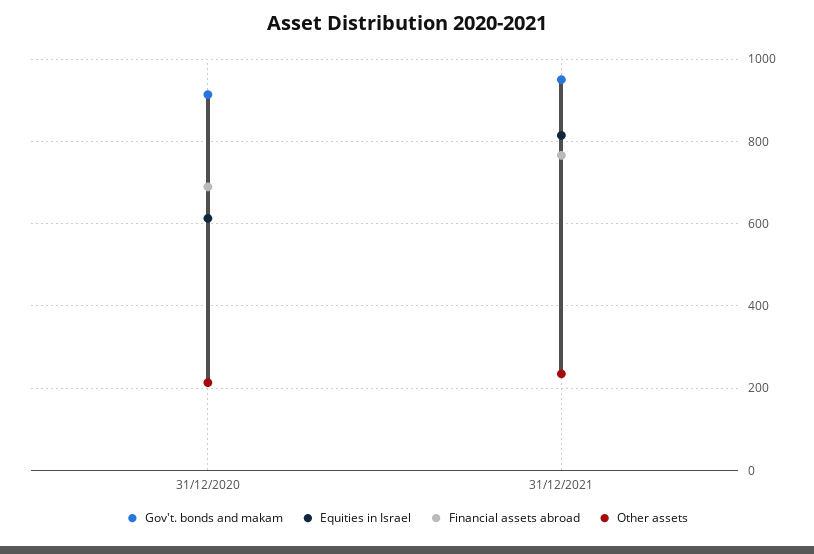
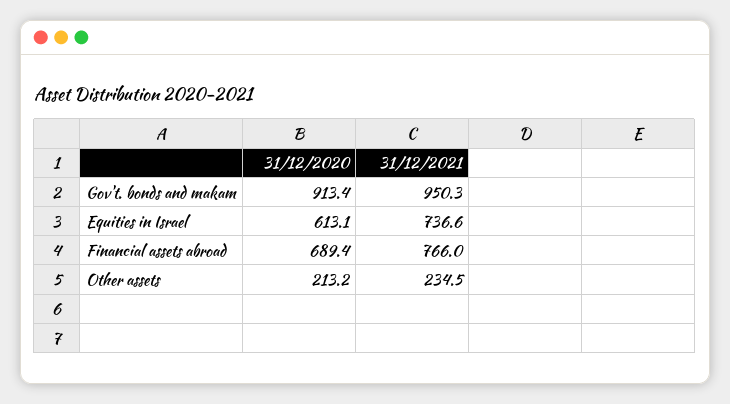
Equities in Israel, 31/12/2021: 820 -> 736.6

